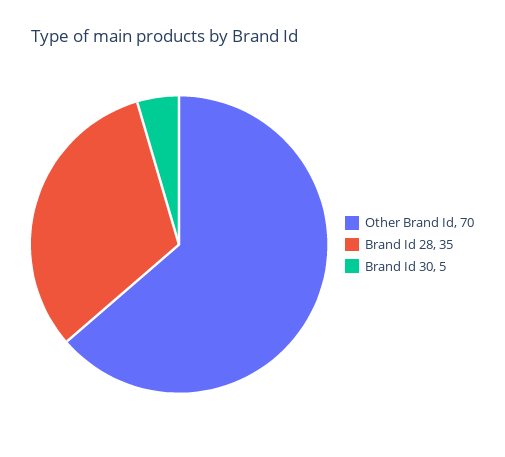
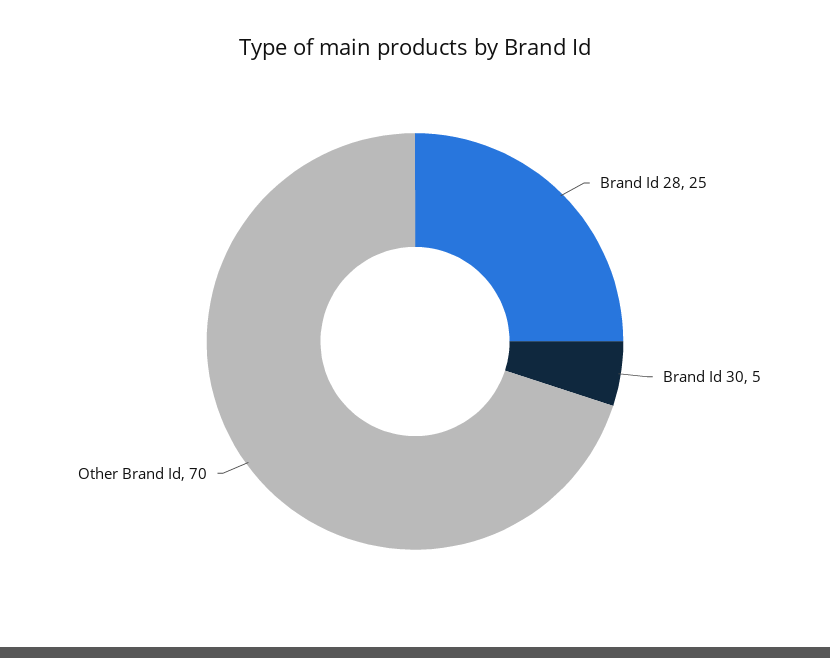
Brand Id 28: 35 -> 25

